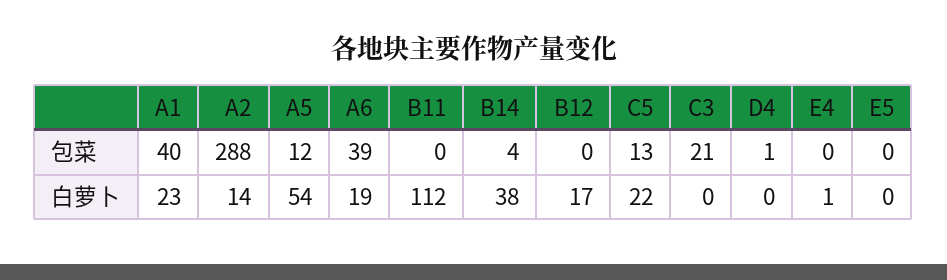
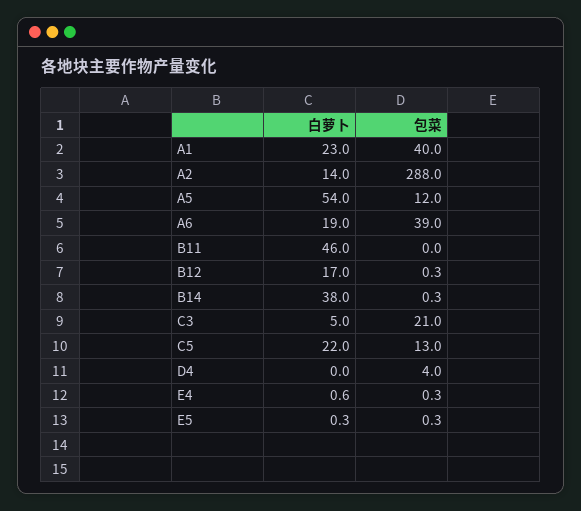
B14, 包菜: 4 -> 0.3
D4, 包菜: 1 -> 4
B11, 白萝卜: 112 -> 46
C3, 白萝卜: 0 -> 5

